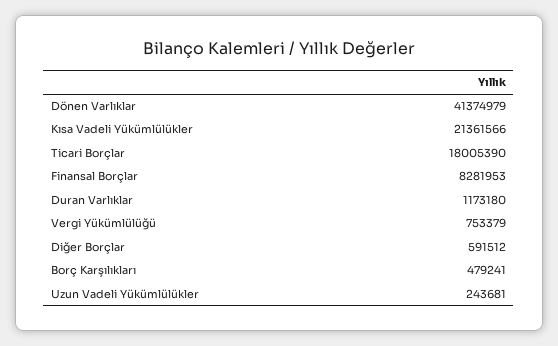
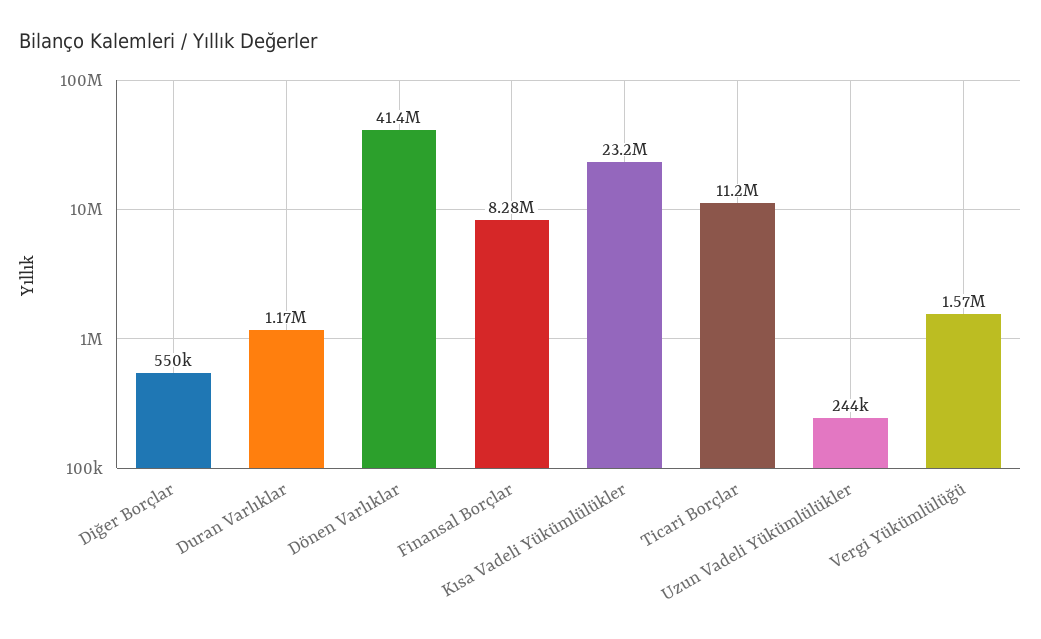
Kısa Vadeli Yükümlülükler: 21361566 -> 23200000
Ticari Borçlar: 18005390 -> 11200000
Vergi Yükümlülüğü: 753379 -> 1570000
Diğer Borçlar: 591512 -> 550000
Borç Karşılıkları: 479241 -> none

